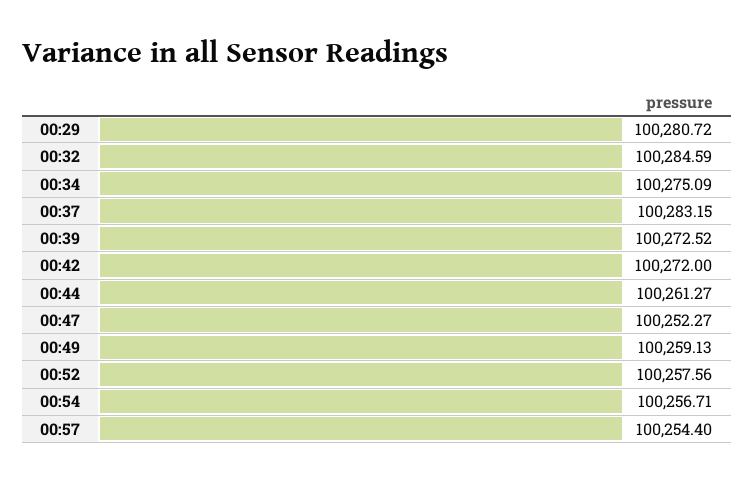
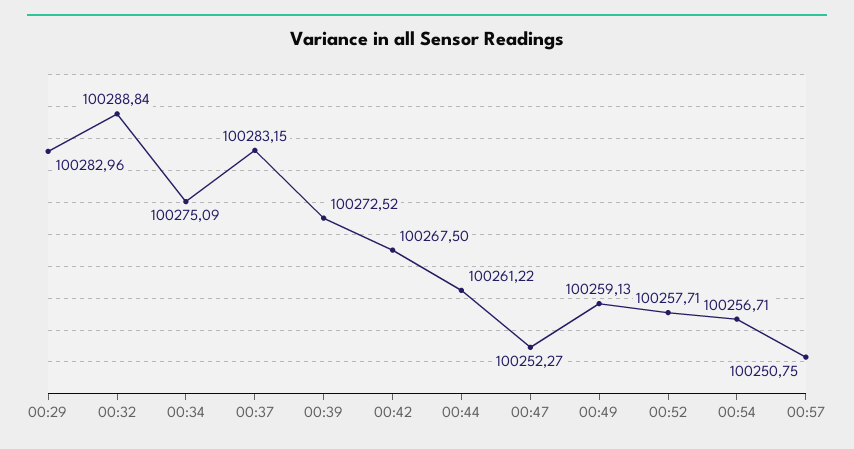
00:29: 100280.72 -> 100282.96
00:32: 100284.59 -> 100288.84
00:42: 100272 -> 100267.5
00:44: 100261.27 -> 100261.22
00:52: 100257.56 -> 100257.71
00:57: 100254.4 -> 100250.75

